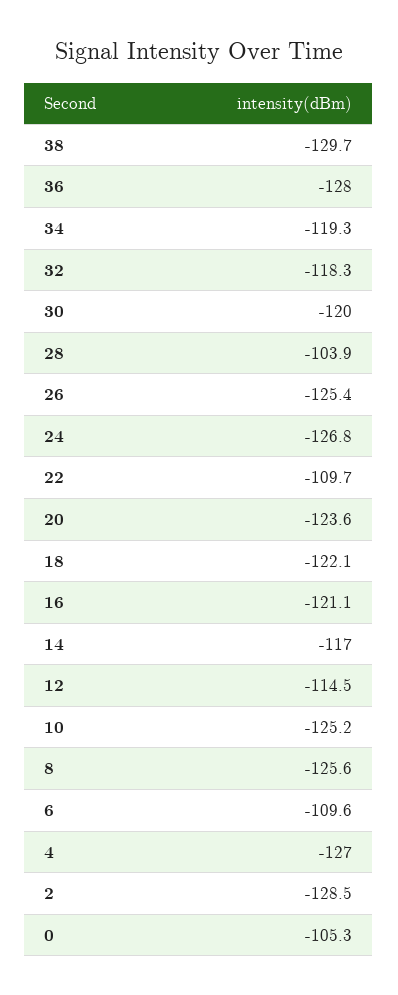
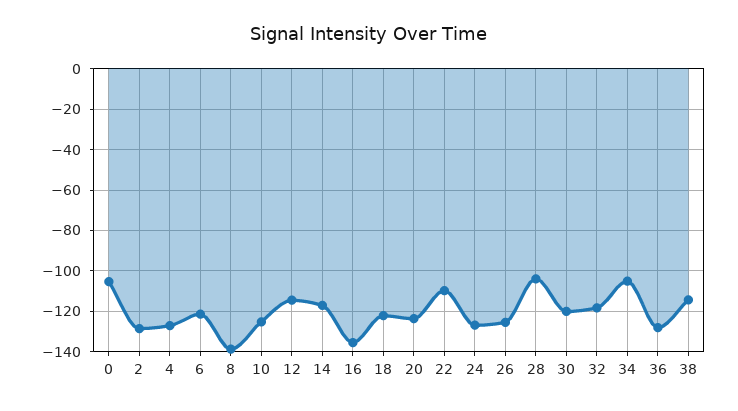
38: -129.7 -> -115
34: -119.3 -> -105
16: -121.1 -> -135
8: -125.6 -> -140
6: -109.6 -> -120

